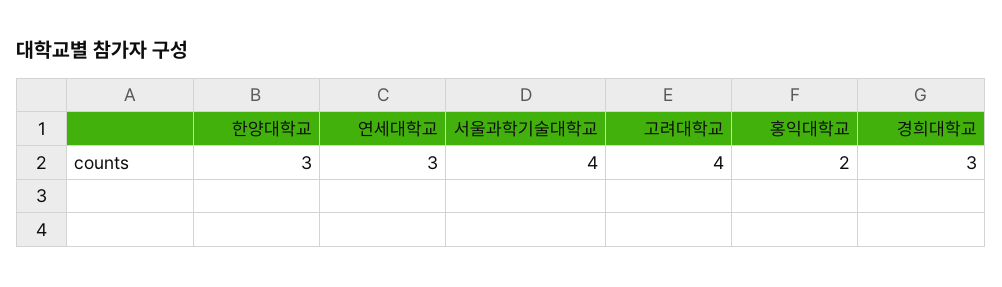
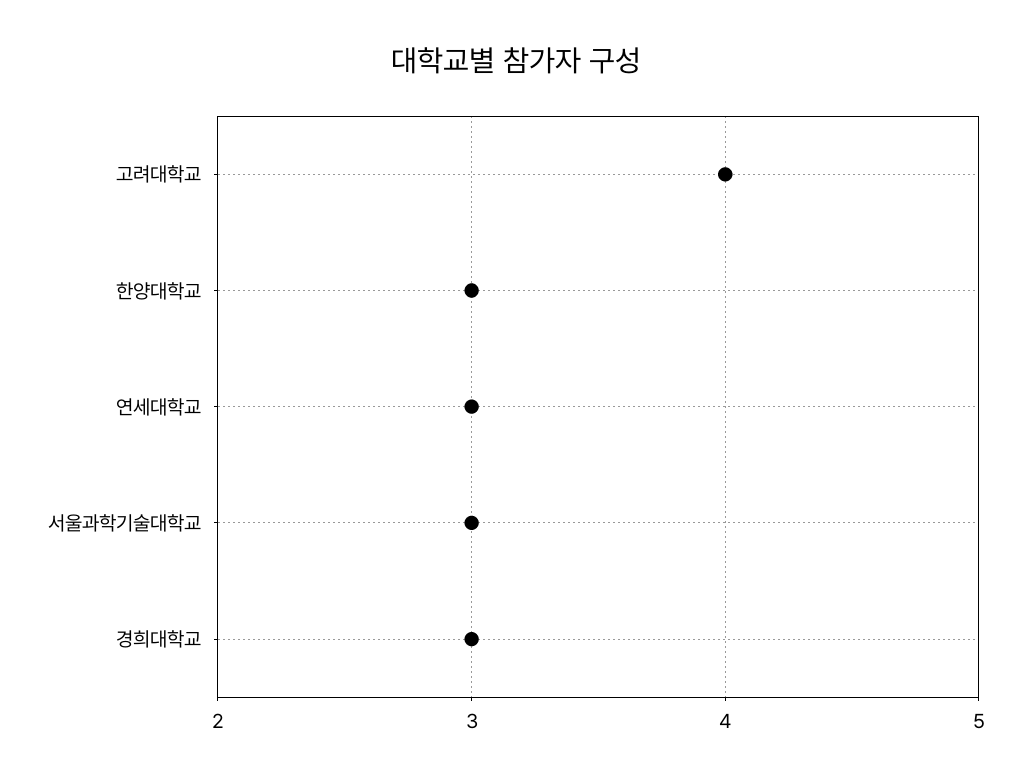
서울과학기술대학교: 4 -> 3
홍익대학교: 2 -> none

